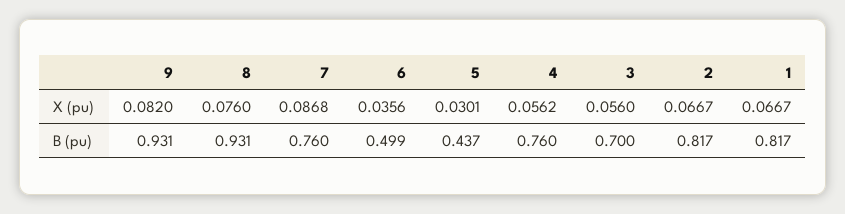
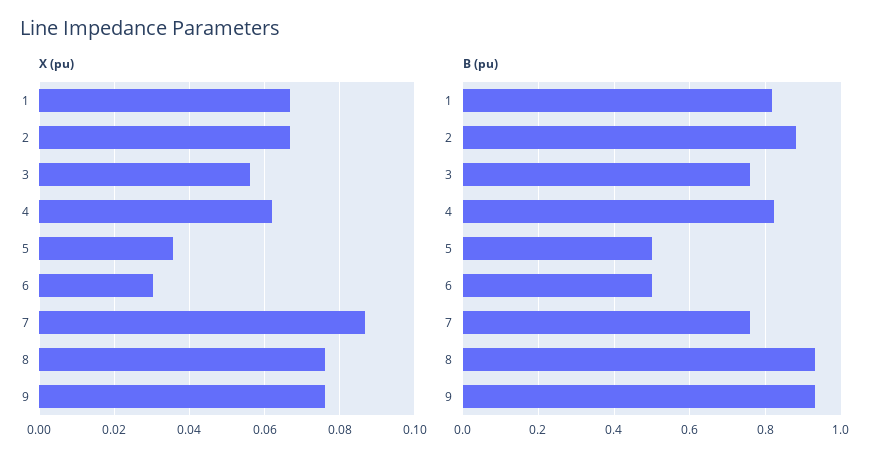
X (pu), 9: 0.082 -> 0.076
X (pu), 6: 0.0356 -> 0.03
X (pu), 5: 0.0301 -> 0.036
X (pu), 4: 0.0562 -> 0.062
B (pu), 5: 0.437 -> 0.5
B (pu), 4: 0.76 -> 0.82
B (pu), 3: 0.7 -> 0.76
B (pu), 2: 0.817 -> 0.88

